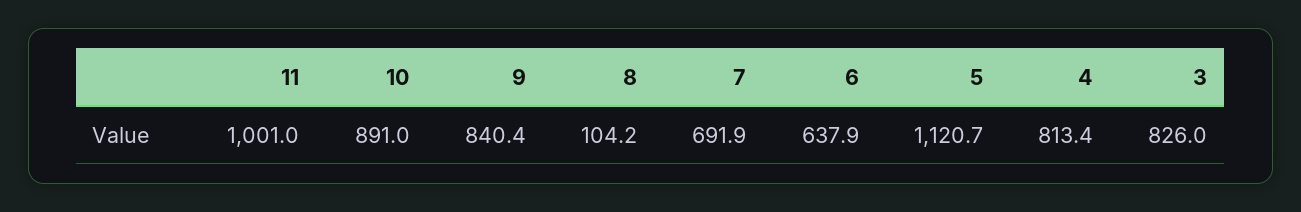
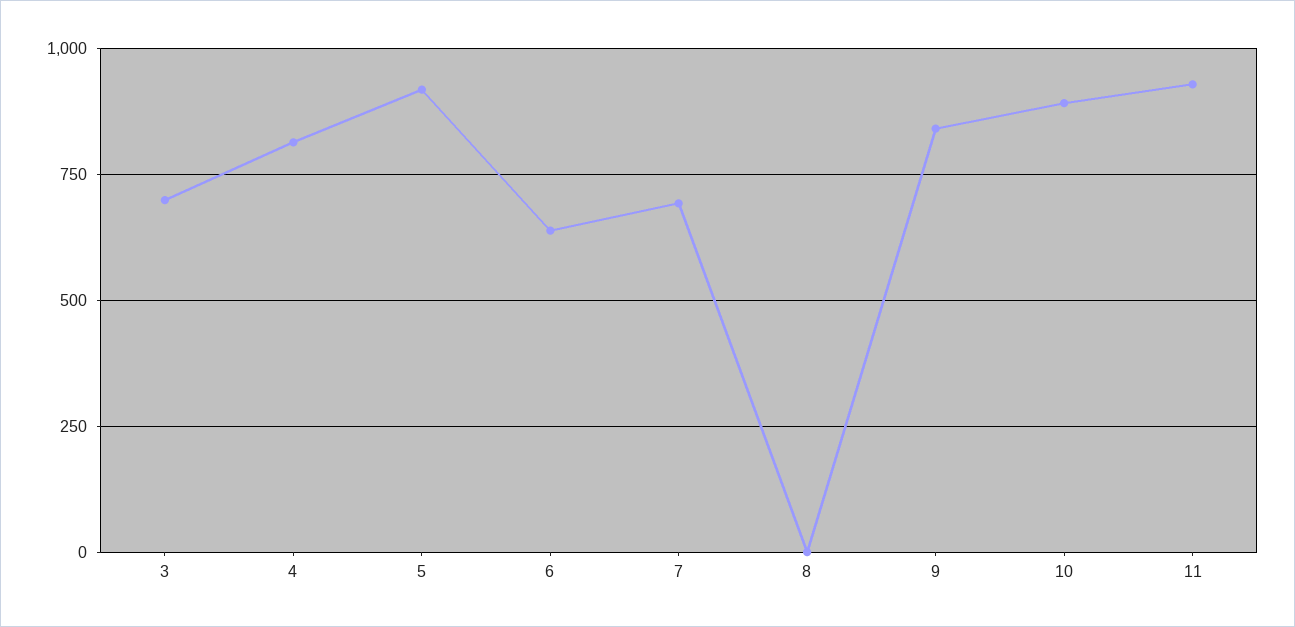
11: 1001 -> 925
8: 104.2 -> 0
5: 1120.7 -> 925
3: 826 -> 700

